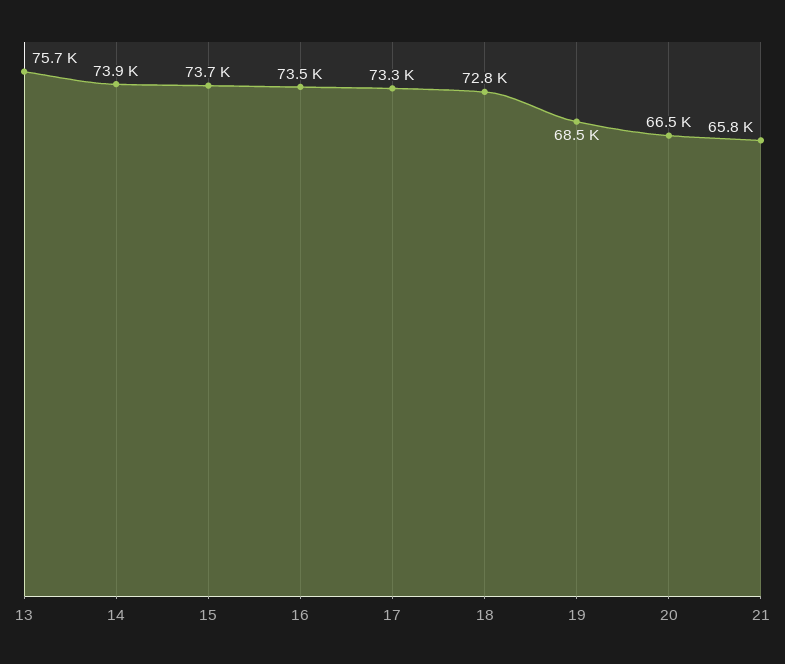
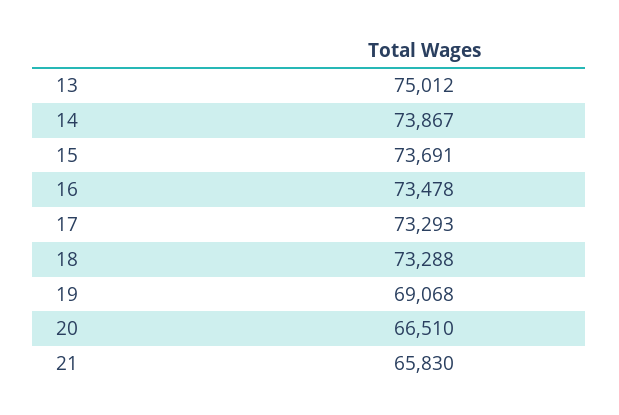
13: 75700 -> 75012
18: 72800 -> 73288
19: 68500 -> 69068

